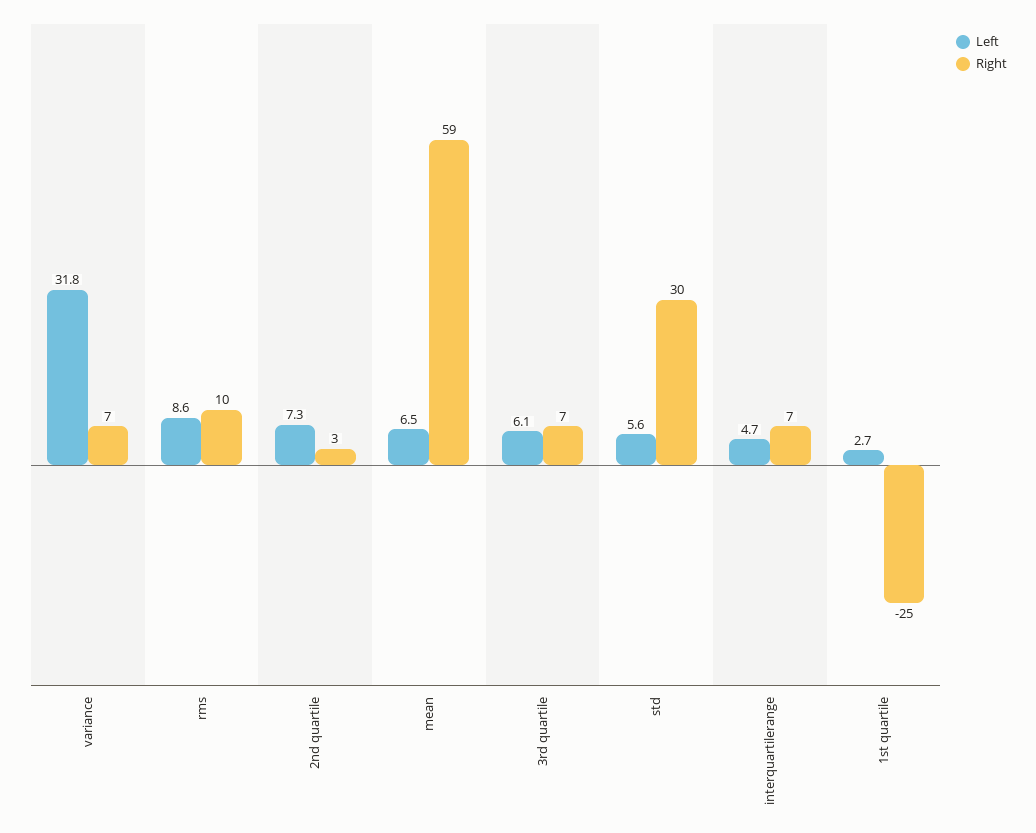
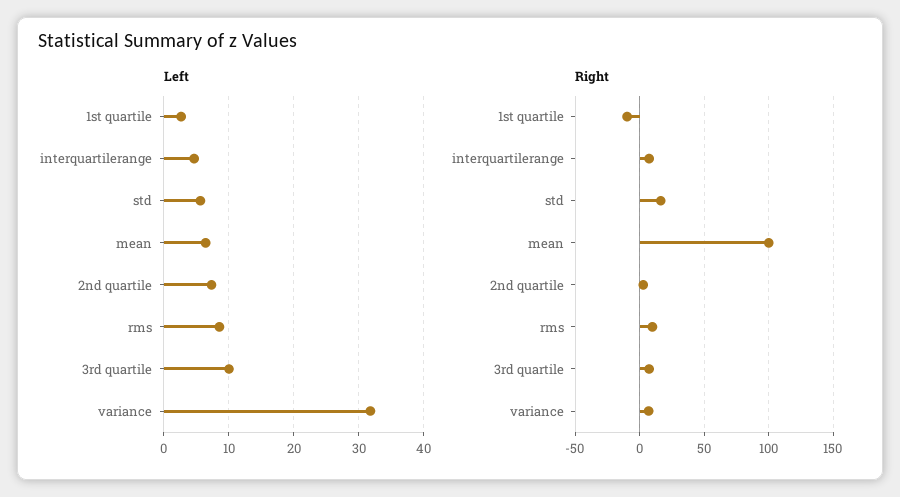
Right, mean: 59 -> 100
Left, 3rd quartile: 6.1 -> 10
Right, std: 30 -> 15
Right, 1st quartile: -25 -> -10

